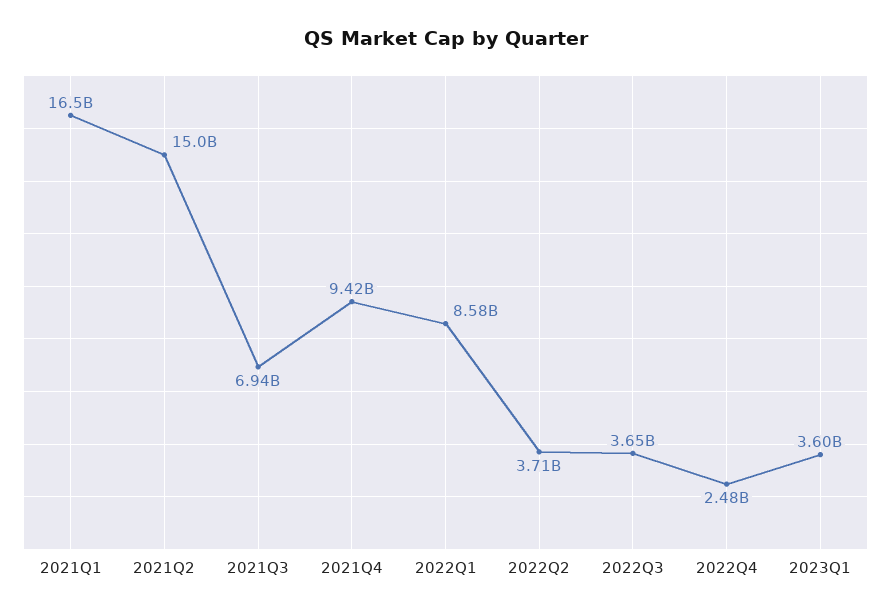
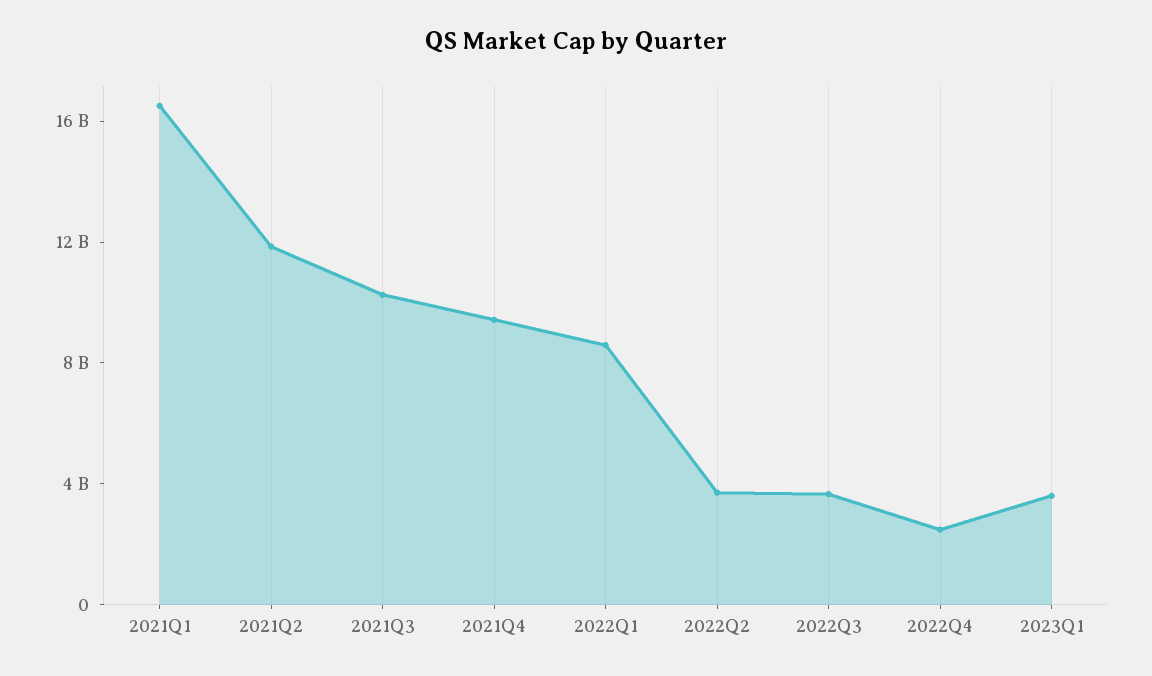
2021Q2: 15000000000 -> 12000000000
2021Q3: 6940000000 -> 10000000000

